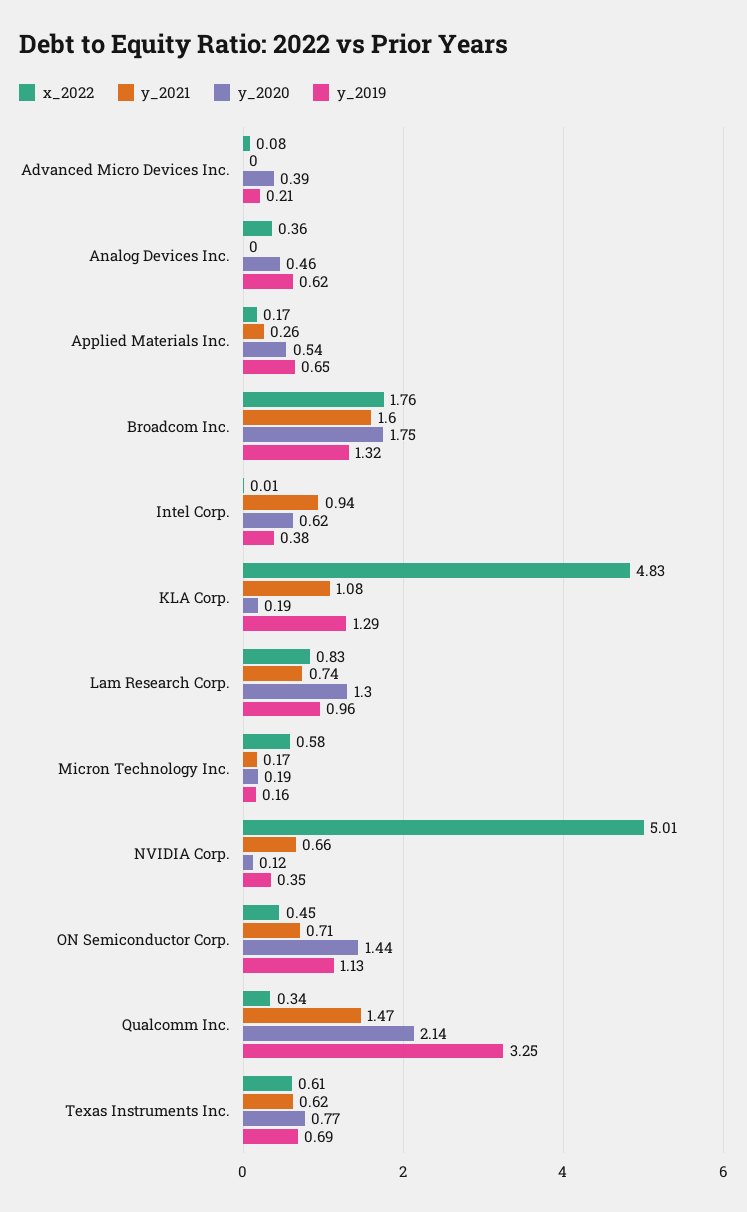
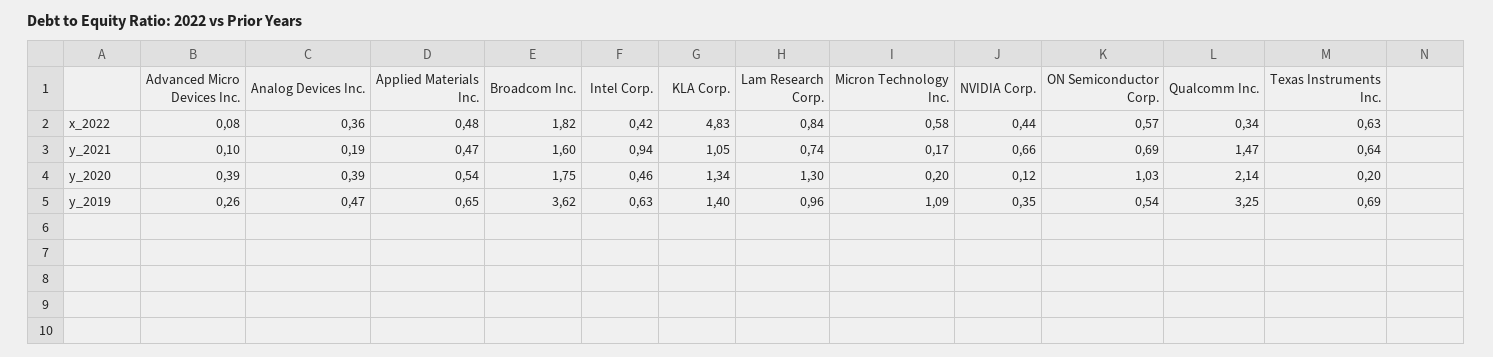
y_2021, Advanced Micro Devices Inc.: 0 -> 0.1
y_2019, Advanced Micro Devices Inc.: 0.21 -> 0.26
y_2021, Analog Devices Inc.: 0 -> 0.19
y_2020, Analog Devices Inc.: 0.46 -> 0.39
y_2019, Analog Devices Inc.: 0.62 -> 0.47
x_2022, Applied Materials Inc.: 0.17 -> 0.48
y_2021, Applied Materials Inc.: 0.26 -> 0.47
x_2022, Broadcom Inc.: 1.76 -> 1.82
y_2019, Broadcom Inc.: 1.32 -> 3.62
x_2022, Intel Corp.: 0.01 -> 0.42
y_2020, Intel Corp.: 0.62 -> 0.46
y_2019, Intel Corp.: 0.38 -> 0.63
y_2021, KLA Corp.: 1.08 -> 1.05
y_2020, KLA Corp.: 0.19 -> 1.34
y_2019, KLA Corp.: 1.29 -> 1.4
x_2022, Lam Research Corp.: 0.83 -> 0.84
y_2020, Micron Technology Inc.: 0.19 -> 0.2
y_2019, Micron Technology Inc.: 0.16 -> 1.09
x_2022, NVIDIA Corp.: 5.01 -> 0.44
x_2022, ON Semiconductor Corp.: 0.45 -> 0.57
y_2021, ON Semiconductor Corp.: 0.71 -> 0.69
y_2020, ON Semiconductor Corp.: 1.44 -> 1.03
y_2019, ON Semiconductor Corp.: 1.13 -> 0.54
x_2022, Texas Instruments Inc.: 0.61 -> 0.63
y_2021, Texas Instruments Inc.: 0.62 -> 0.64
y_2020, Texas Instruments Inc.: 0.77 -> 0.2

